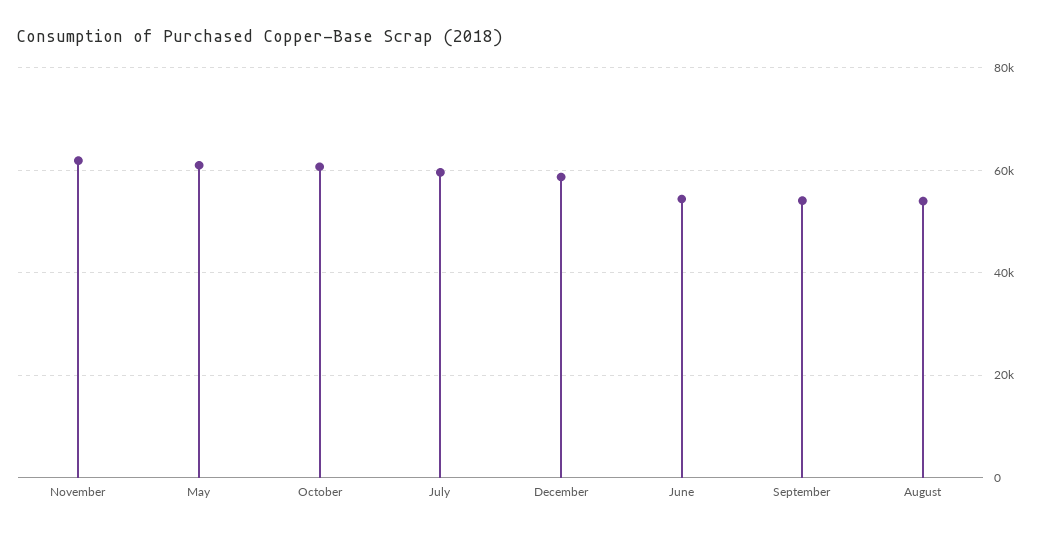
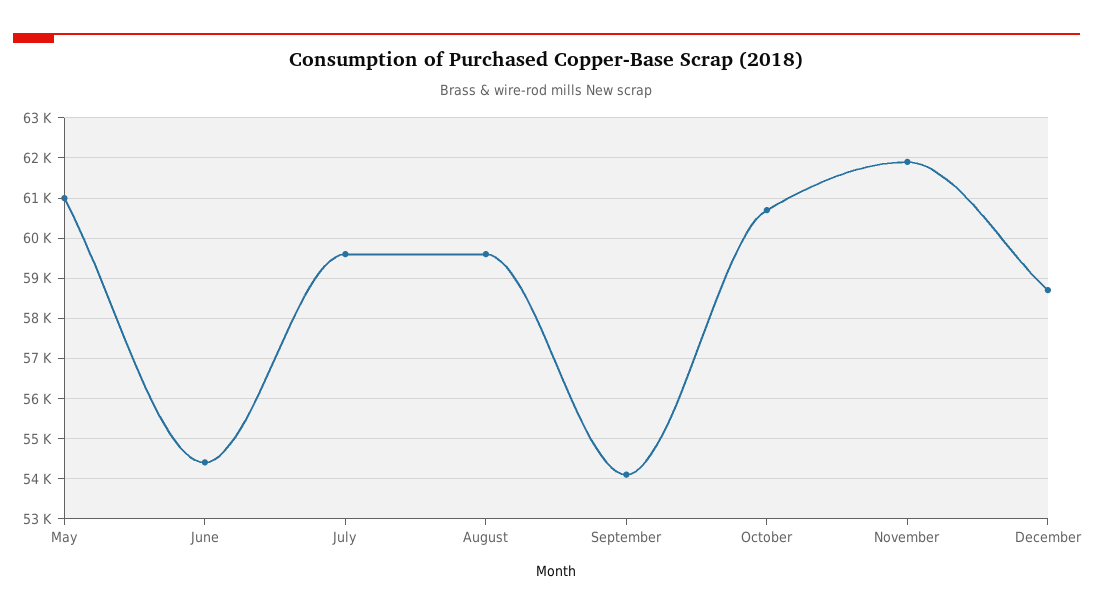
August: 54000 -> 59600

